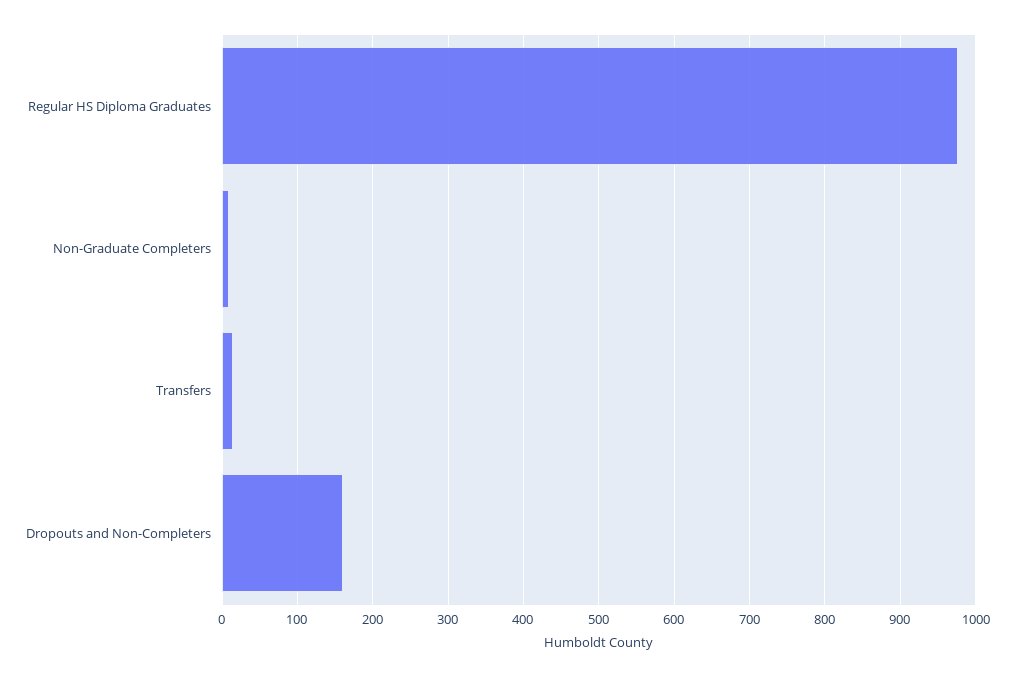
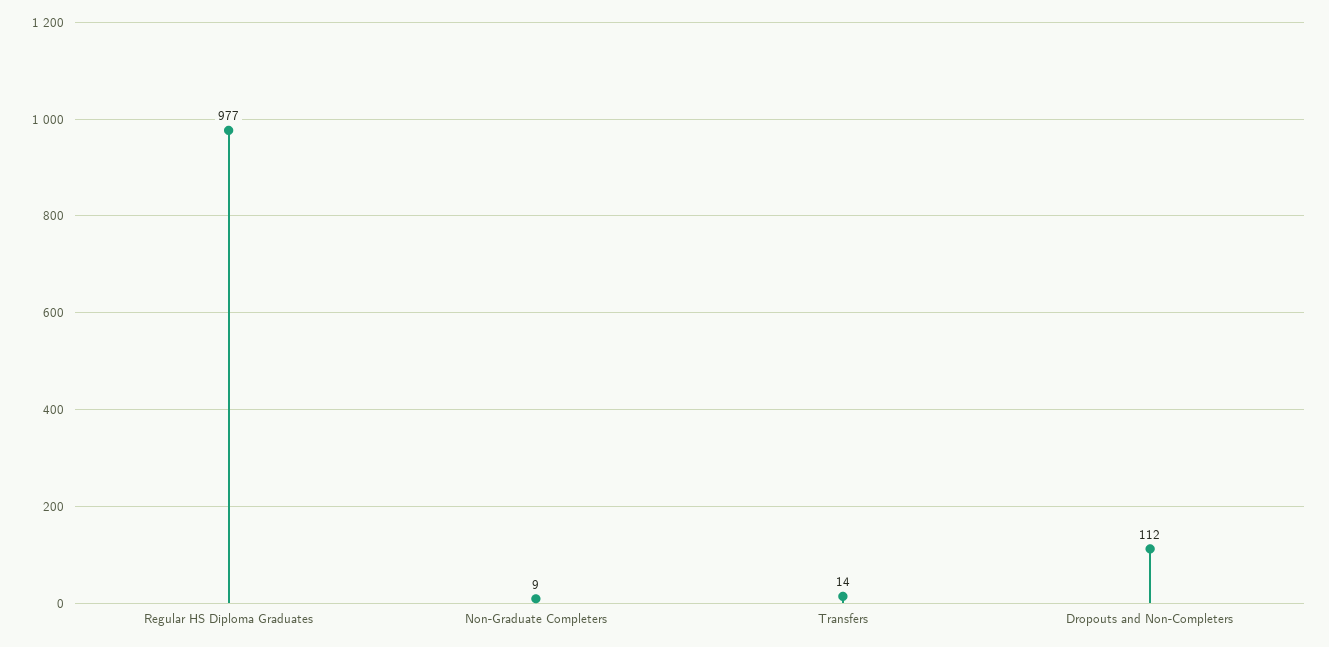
Dropouts and Non-Completers: 160 -> 112

